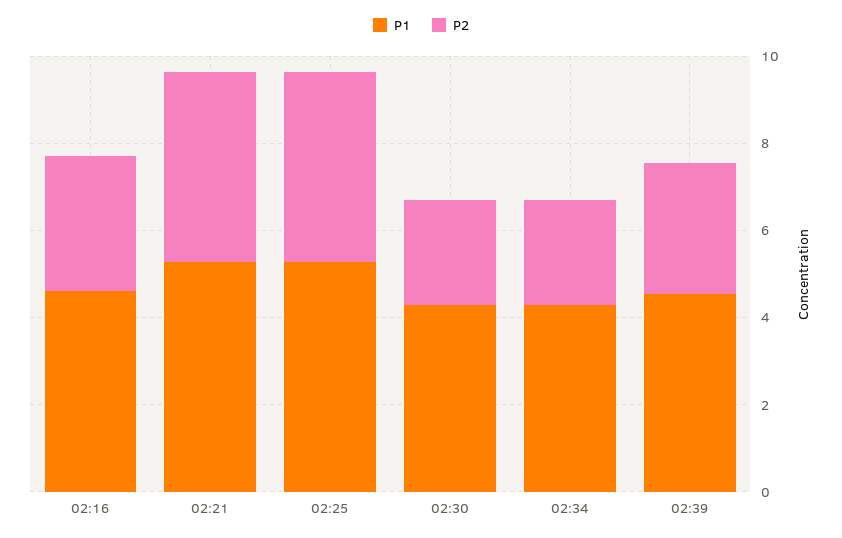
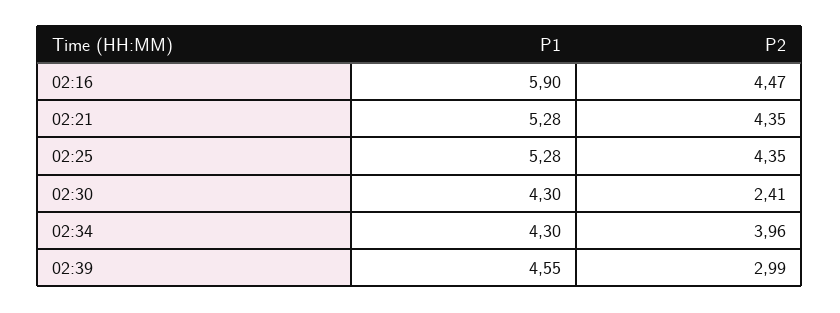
P1, 02:16: 4.5 -> 5.9
P2, 02:16: 3 -> 4.47
P2, 02:34: 2.5 -> 3.96

